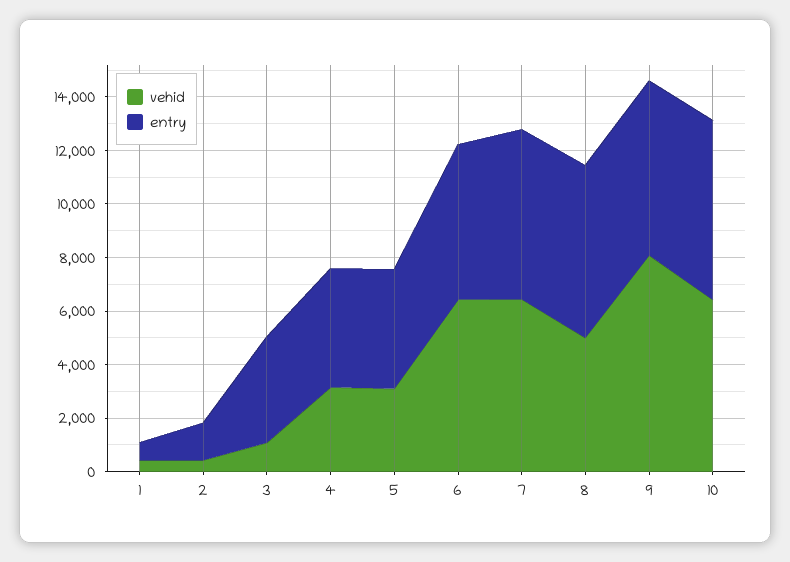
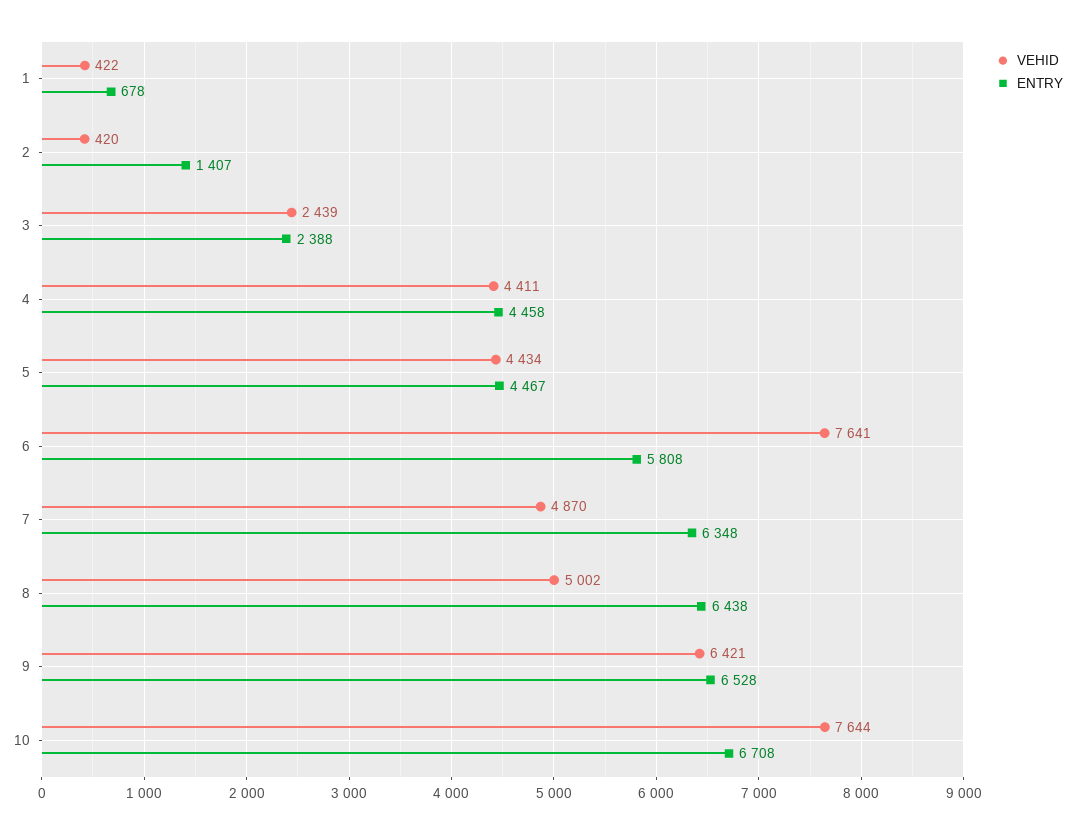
vehid, 3: 1000 -> 2439
entry, 3: 4000 -> 2388
vehid, 4: 3000 -> 4411
vehid, 5: 3000 -> 4434
vehid, 6: 6500 -> 7641
vehid, 7: 6500 -> 4870
vehid, 9: 8000 -> 6421
vehid, 10: 6500 -> 7644

